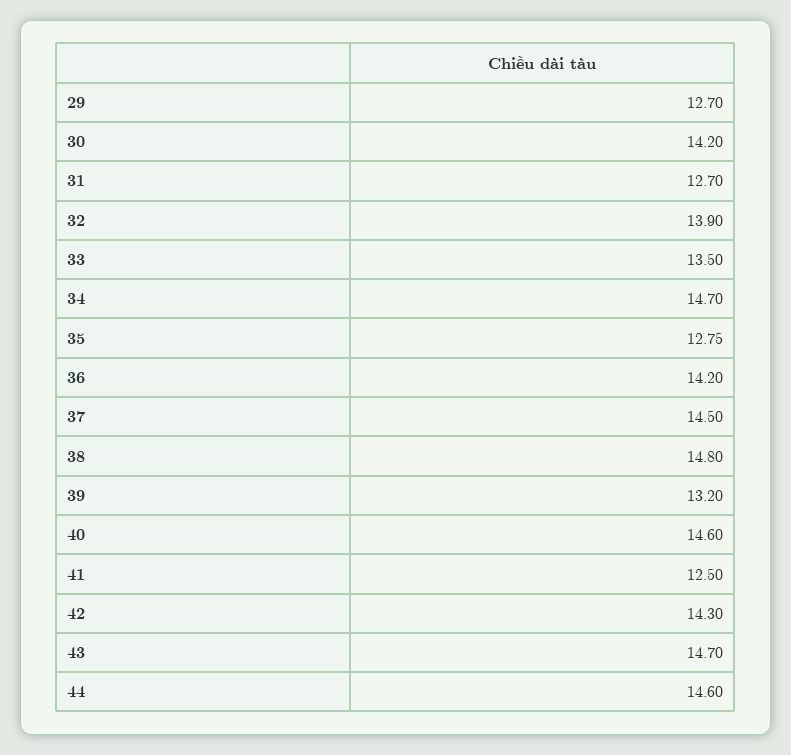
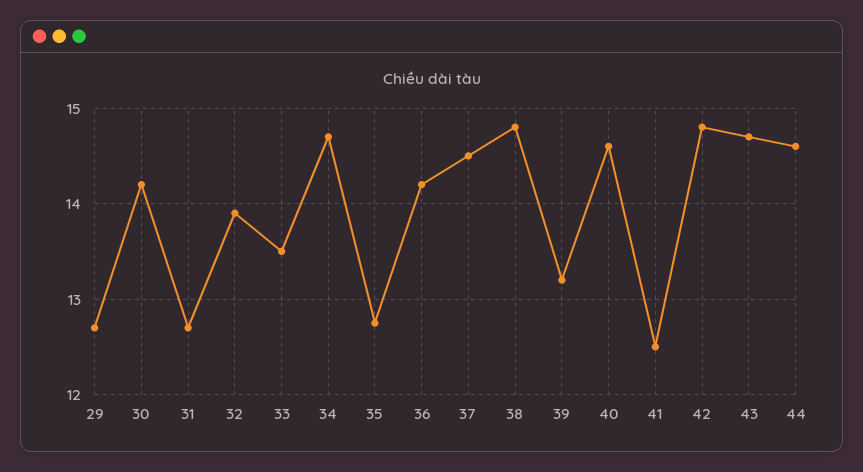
42: 14.3 -> 14.8

